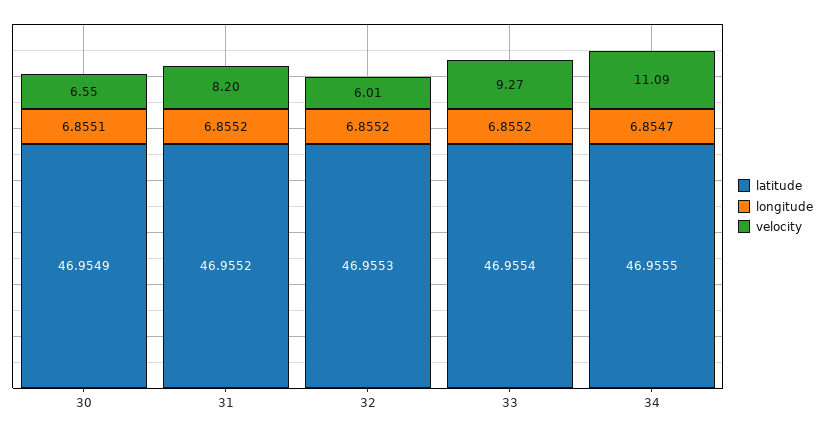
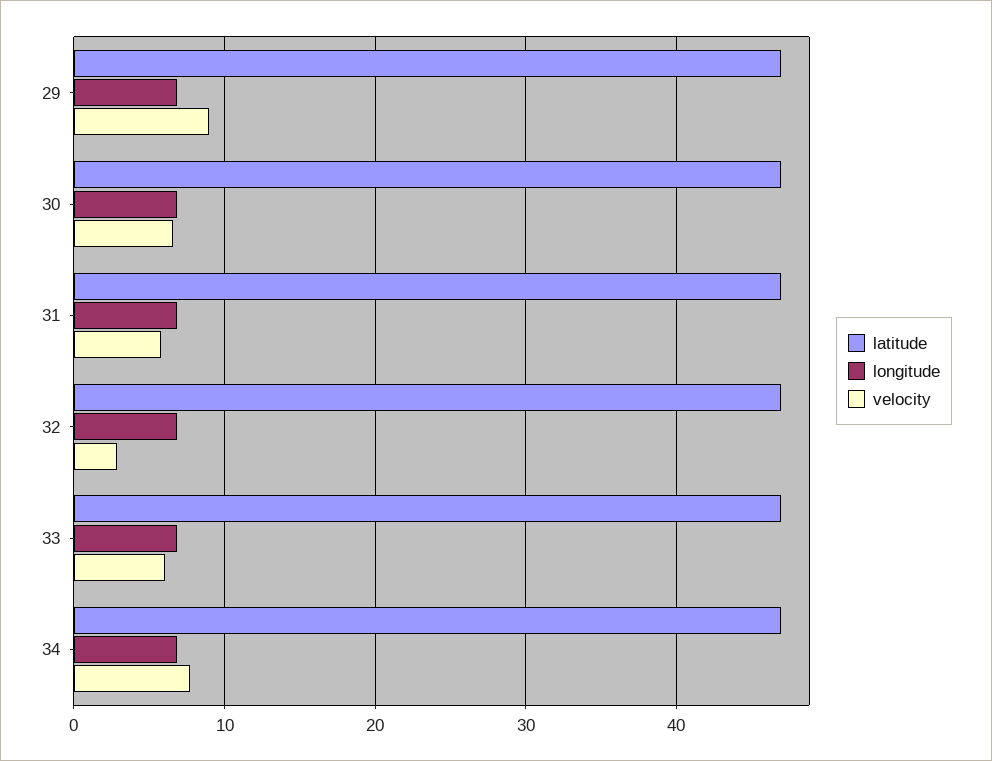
velocity, 31: 8.2 -> 6
velocity, 32: 6.01 -> 3
velocity, 33: 9.27 -> 6
velocity, 34: 11.09 -> 8
latitude, 29: none -> 47
longitude, 29: none -> 7
velocity, 29: none -> 9

